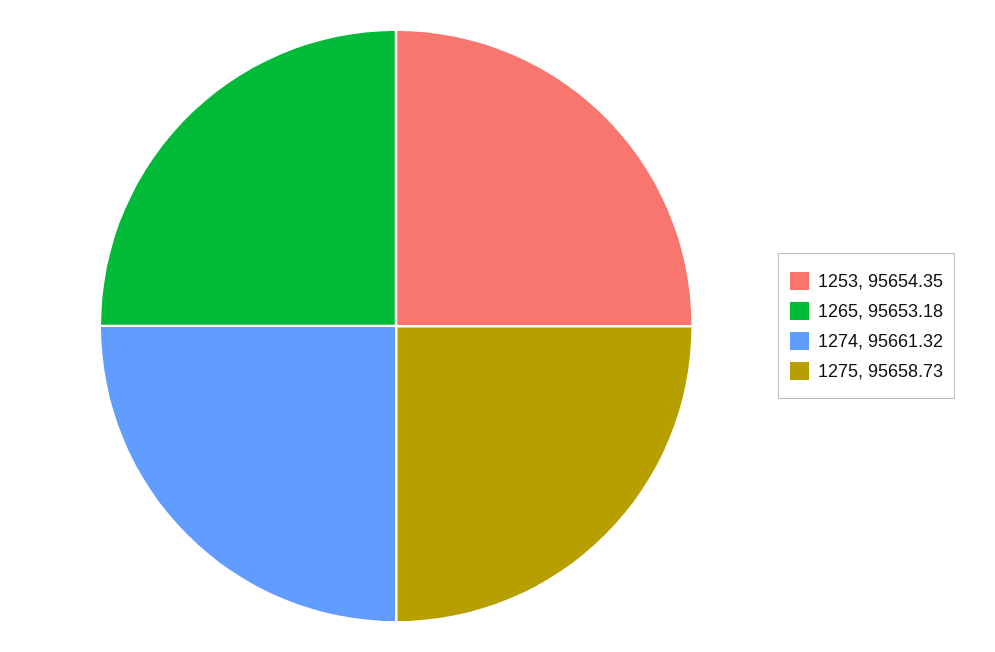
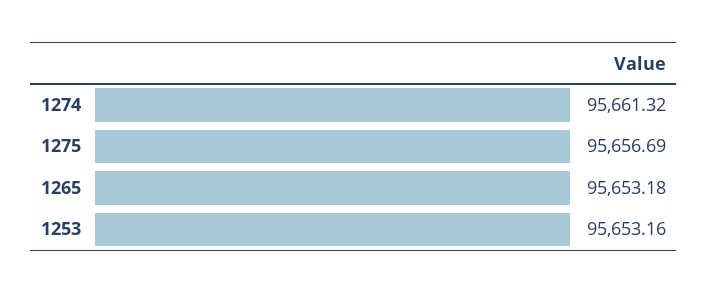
1253: 95654.35 -> 95653.16
1275: 95658.73 -> 95656.69

